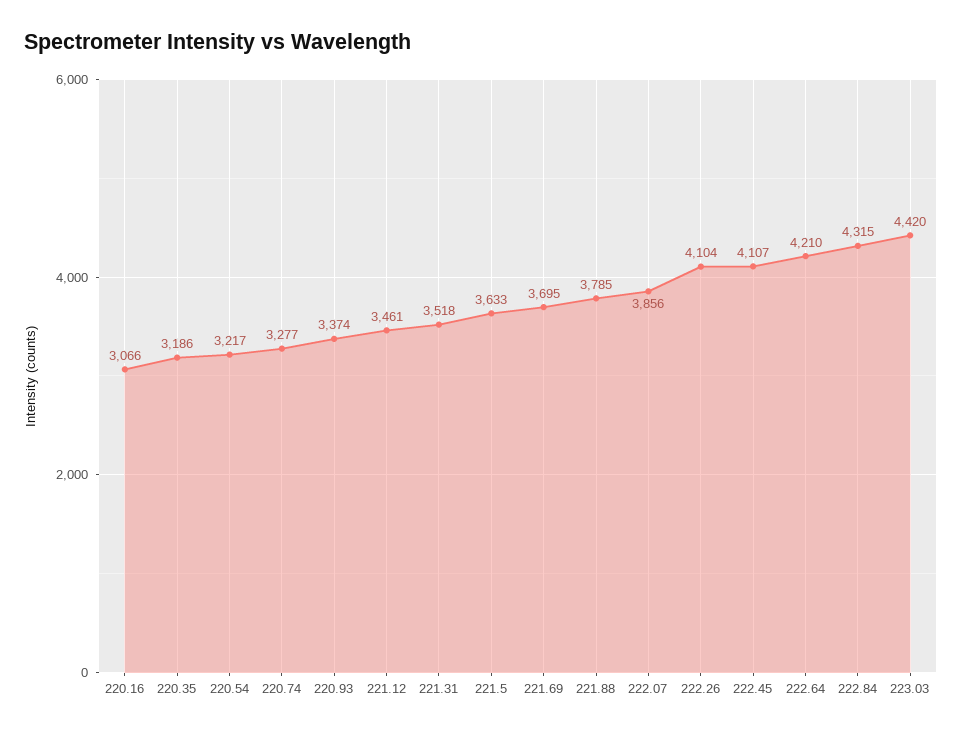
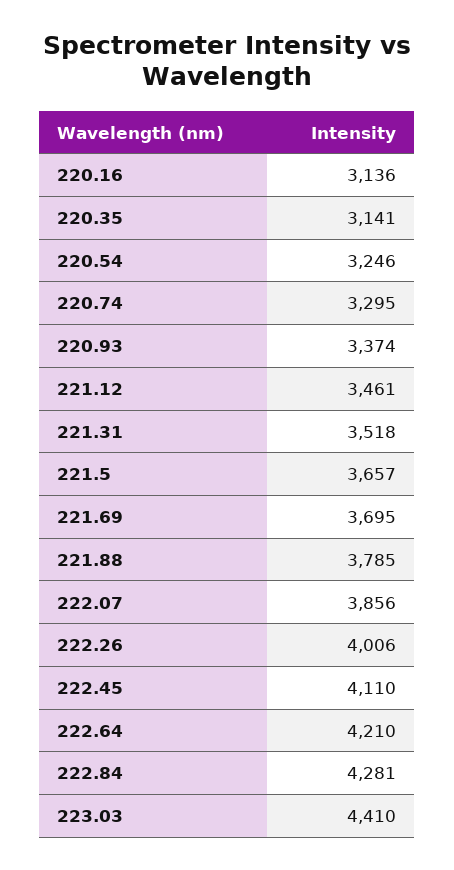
220.16: 3066 -> 3136
220.35: 3186 -> 3141
220.54: 3217 -> 3246
220.74: 3277 -> 3295
221.5: 3633 -> 3657
222.26: 4104 -> 4006
222.45: 4107 -> 4110
222.84: 4315 -> 4281
223.03: 4420 -> 4410

